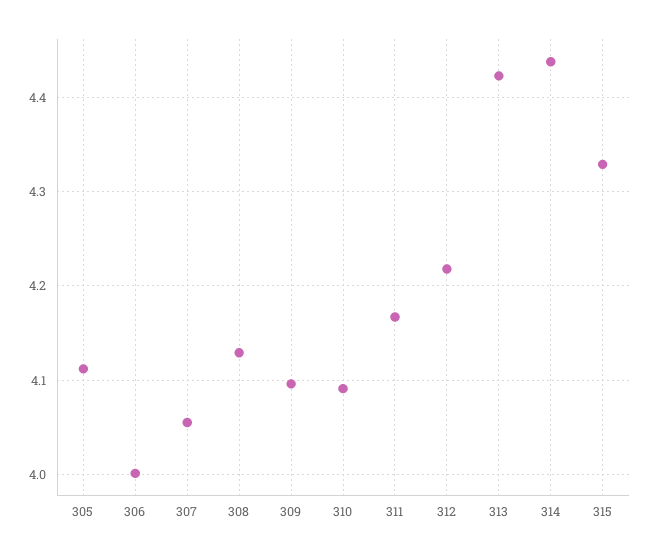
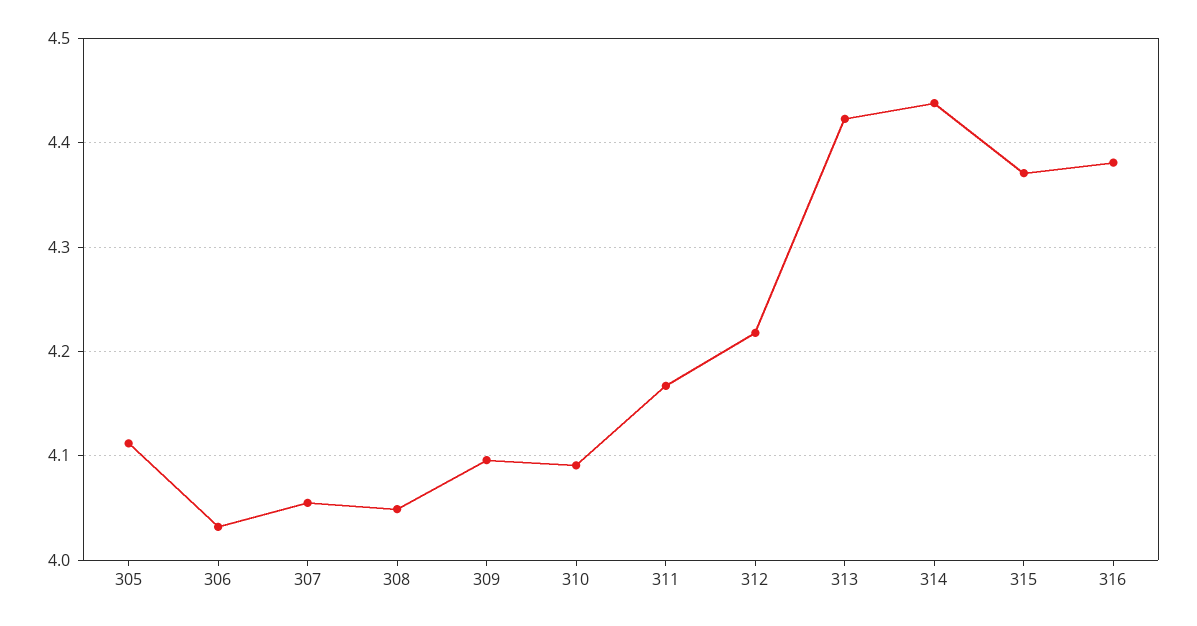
306: 4 -> 4.03
308: 4.13 -> 4.05
315: 4.33 -> 4.37
316: none -> 4.38

